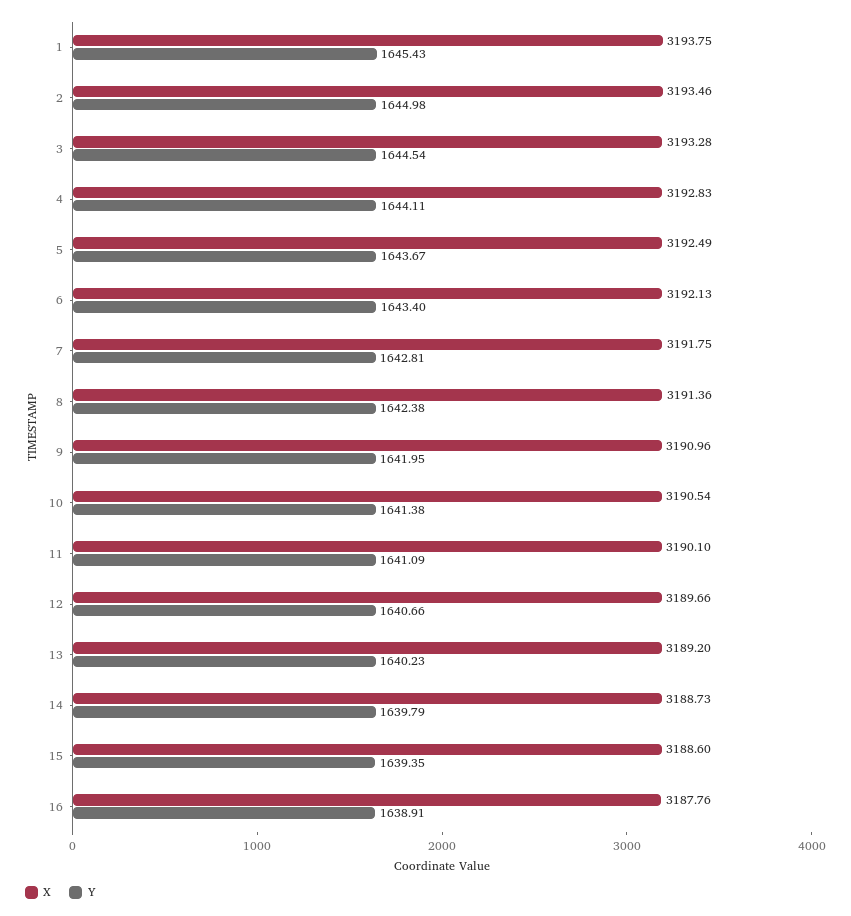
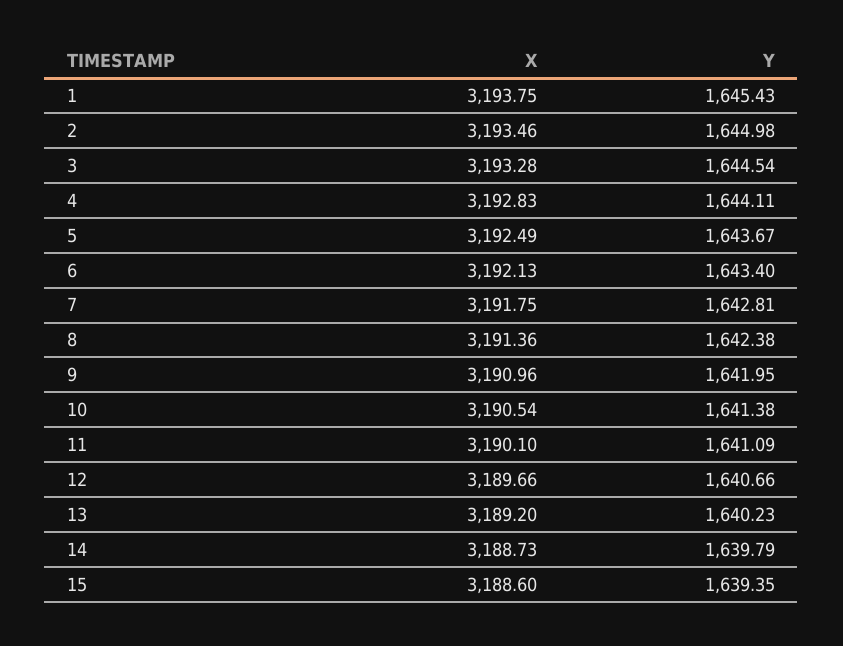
X, 16: 3187.76 -> none
Y, 16: 1638.91 -> none

